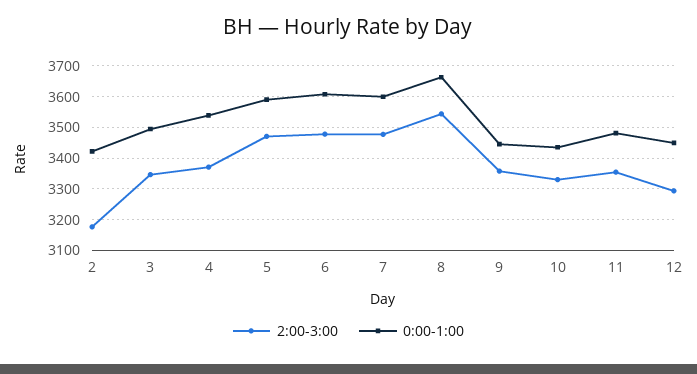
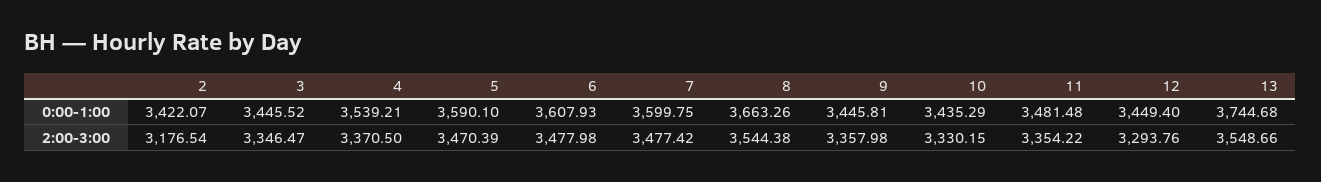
0:00-1:00, 3: 3500 -> 3445.52
0:00-1:00, 13: none -> 3744.68
2:00-3:00, 13: none -> 3548.66

